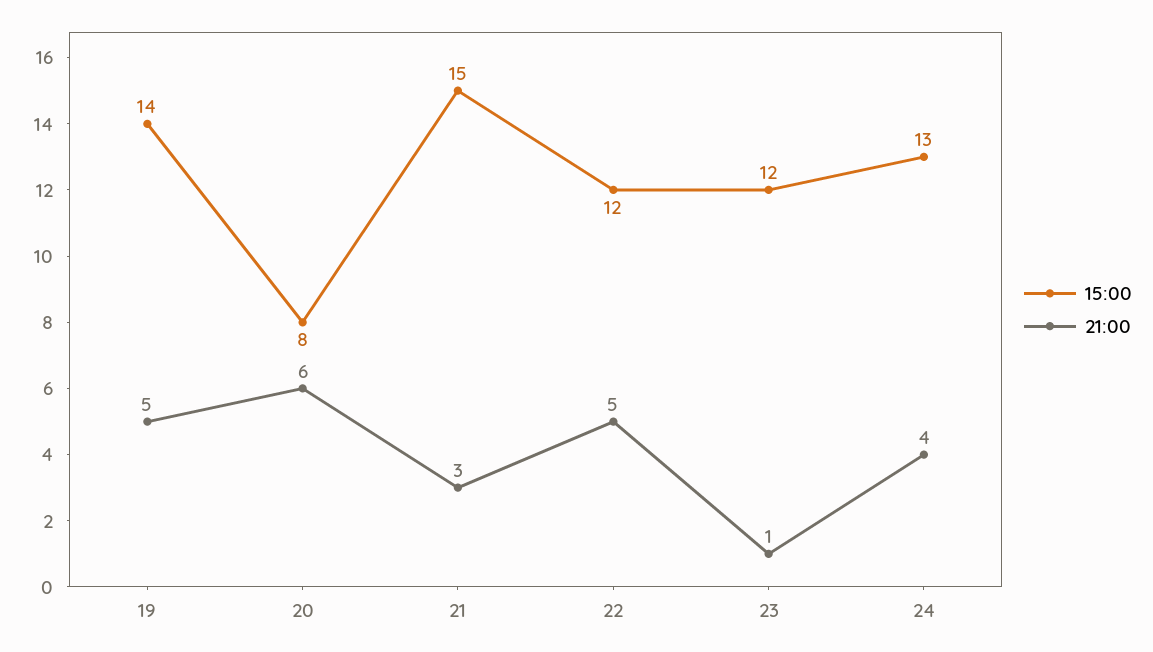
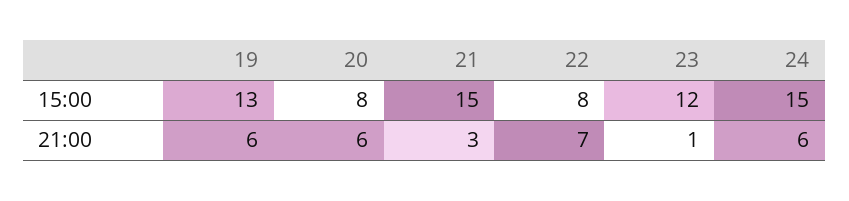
15:00, 19: 14 -> 13
21:00, 19: 5 -> 6
15:00, 22: 12 -> 8
21:00, 22: 5 -> 7
15:00, 24: 13 -> 15
21:00, 24: 4 -> 6

